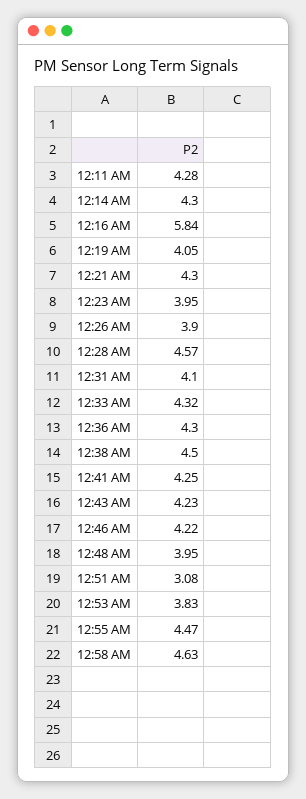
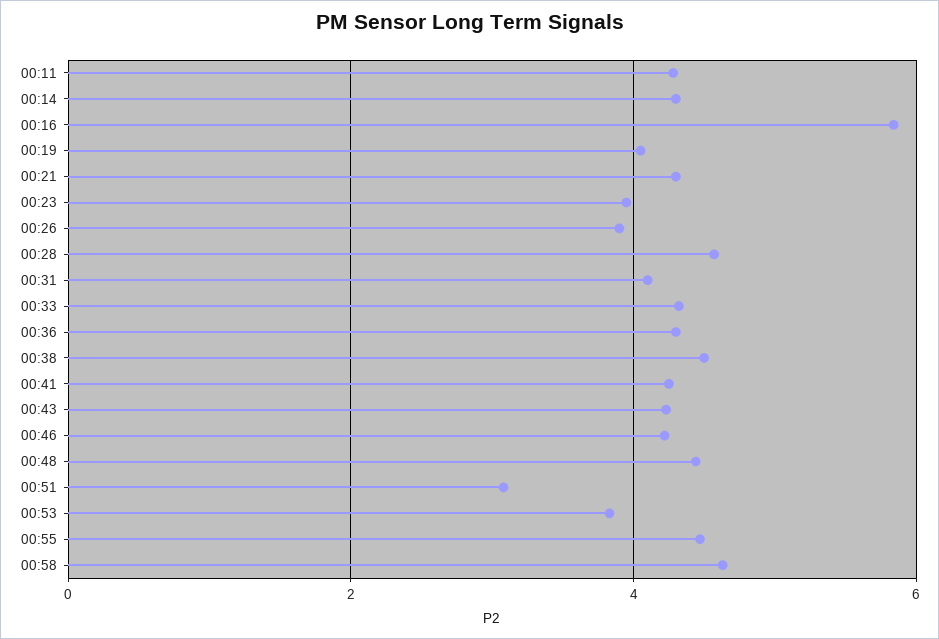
12:48 AM: 3.95 -> 4.4

